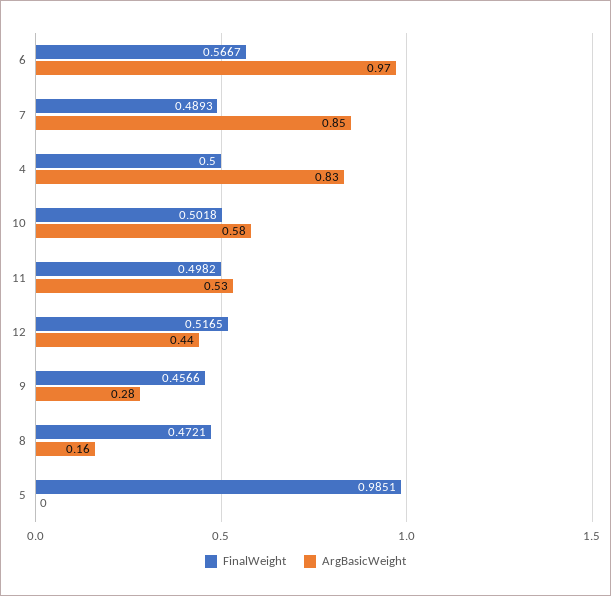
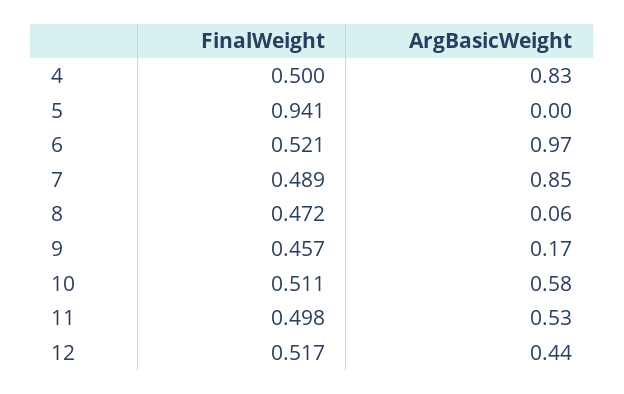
FinalWeight, 6: 0.5667 -> 0.521
FinalWeight, 10: 0.5018 -> 0.511
ArgBasicWeight, 9: 0.28 -> 0.17
ArgBasicWeight, 8: 0.16 -> 0.06
FinalWeight, 5: 0.9851 -> 0.941

